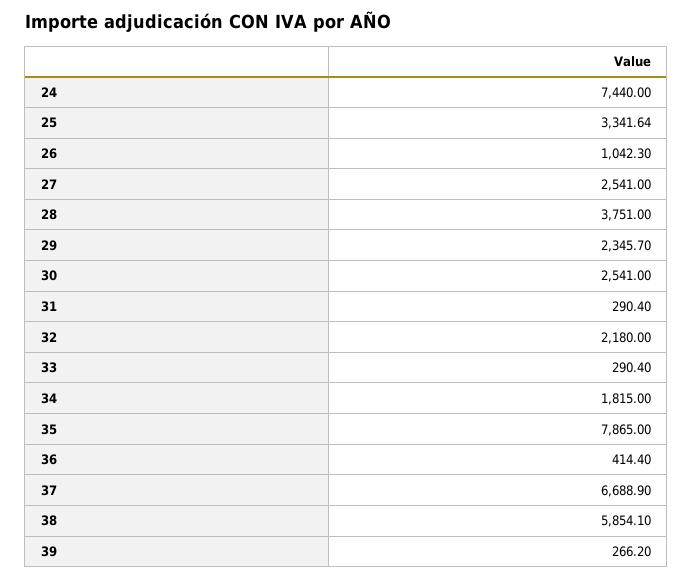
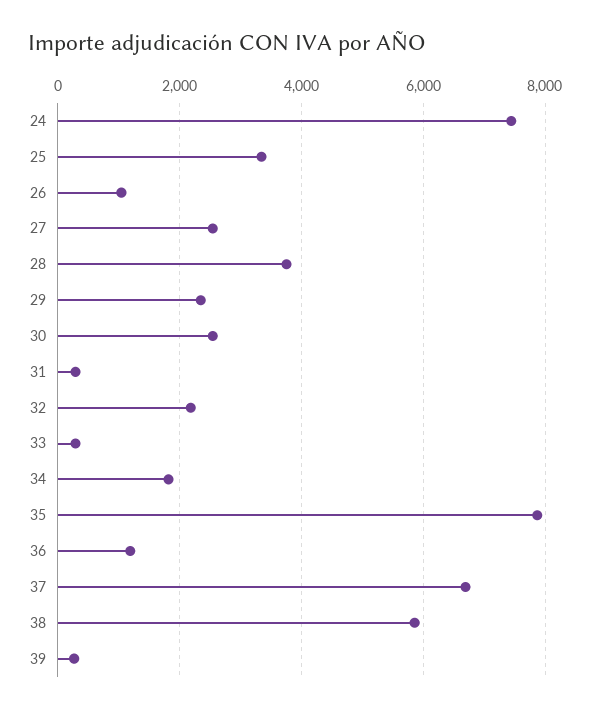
36: 414.4 -> 1200

